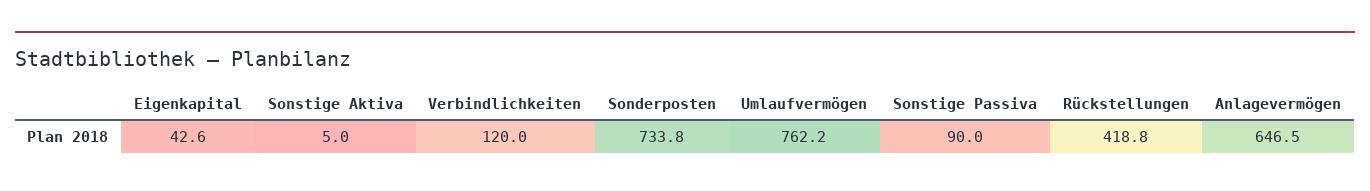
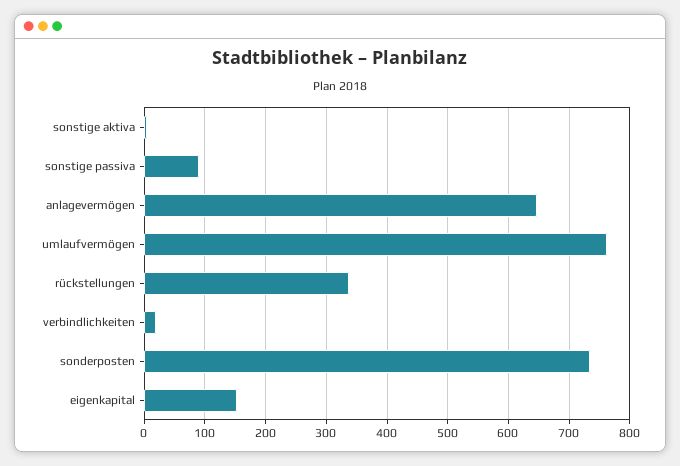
Eigenkapital: 42.6 -> 150
Verbindlichkeiten: 120 -> 20
Rückstellungen: 418.8 -> 340

